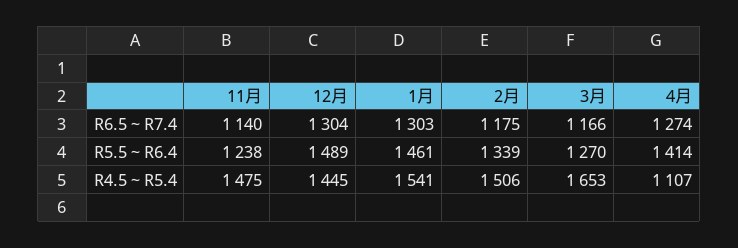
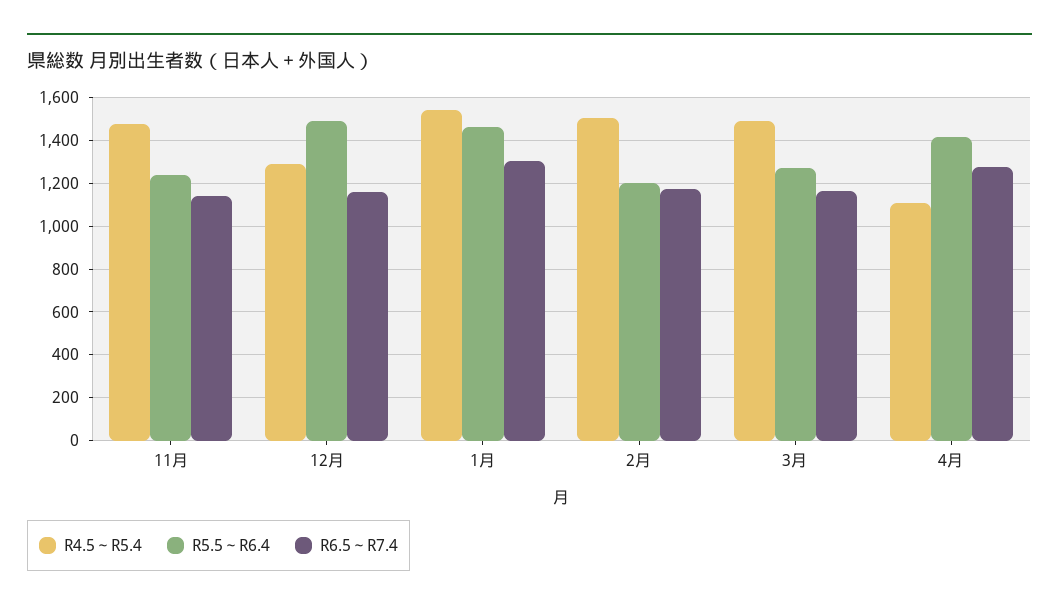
R6.5～R7.4, 12月: 1304 -> 1150
R5.5～R6.4, 2月: 1339 -> 1200
R4.5～R5.4, 12月: 1445 -> 1300
R4.5～R5.4, 3月: 1653 -> 1500

